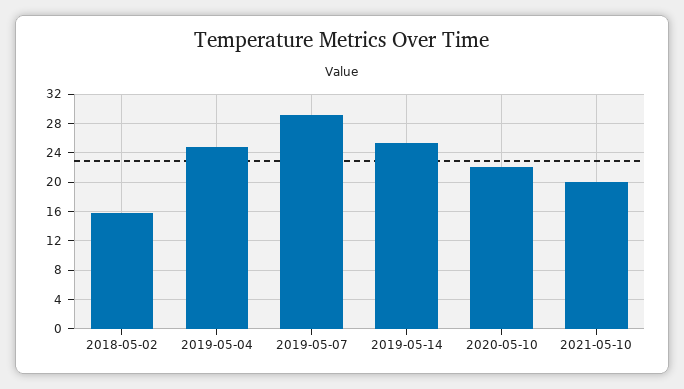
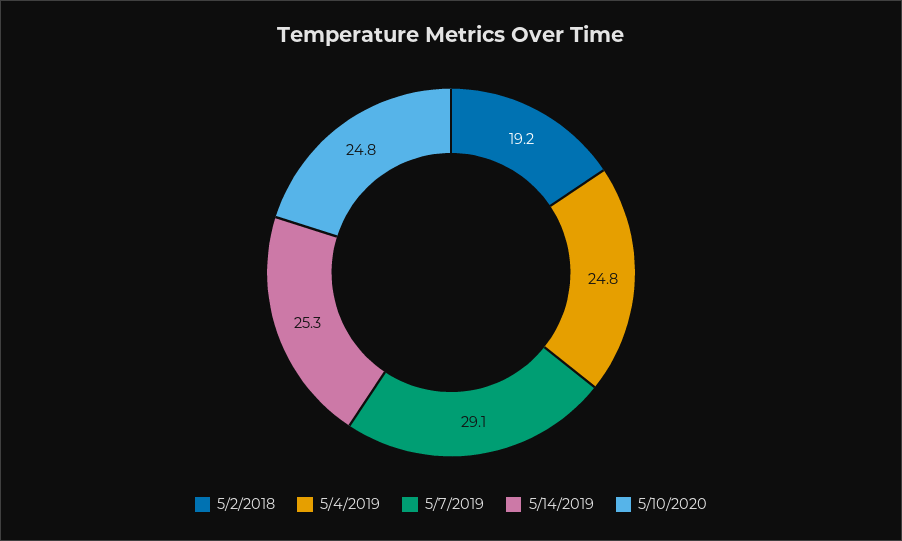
2018-05-02: 16 -> 19.2
2020-05-10: 22 -> 24.8
2021-05-10: 20 -> none

